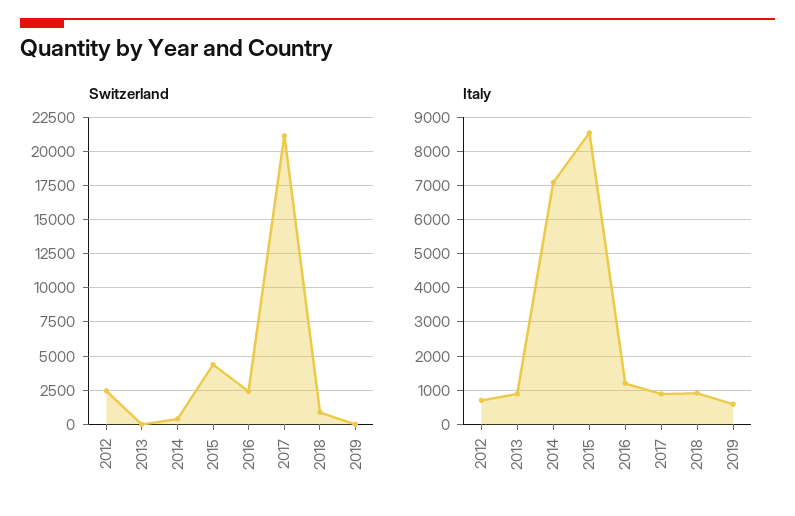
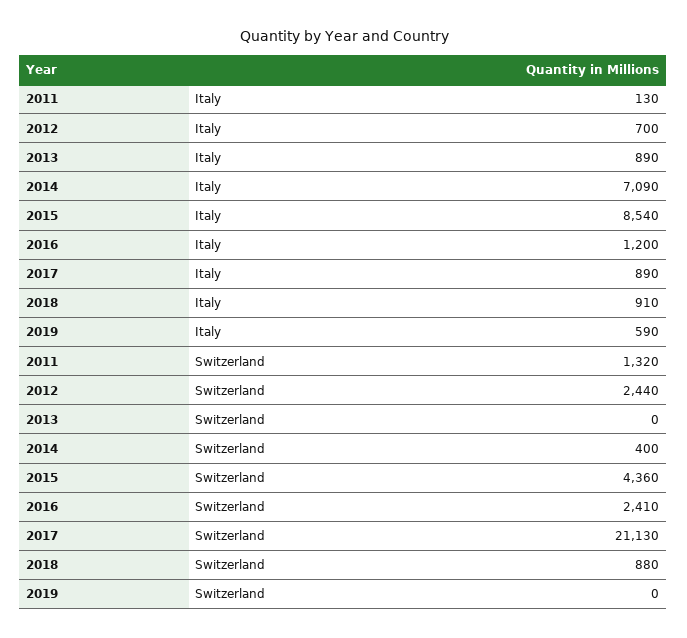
Italy, 2011: none -> 130
Switzerland, 2011: none -> 1320

